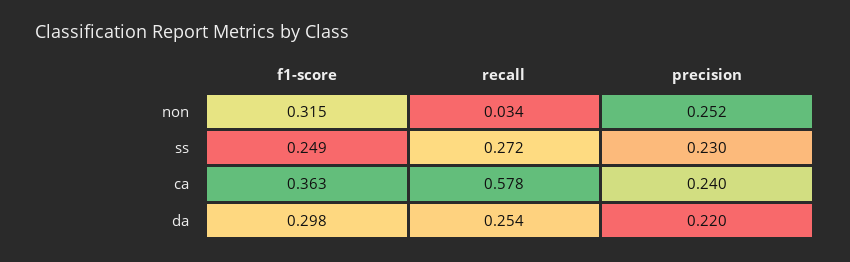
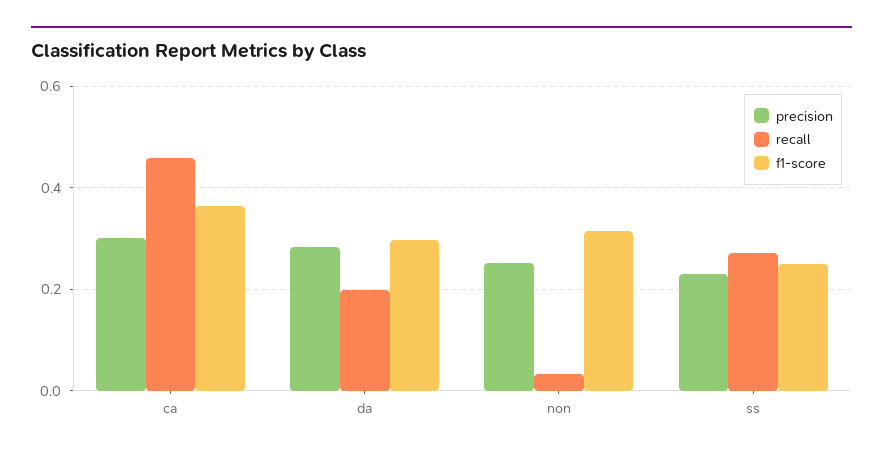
recall, ca: 0.578 -> 0.46
precision, ca: 0.24 -> 0.3
recall, da: 0.254 -> 0.2
precision, da: 0.22 -> 0.28

